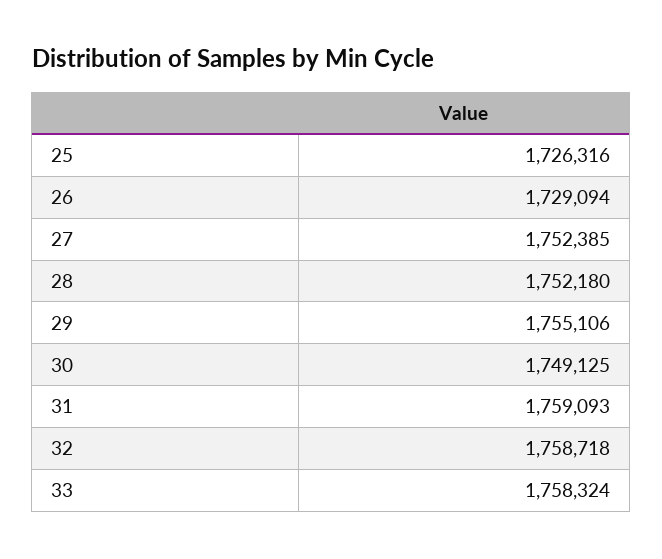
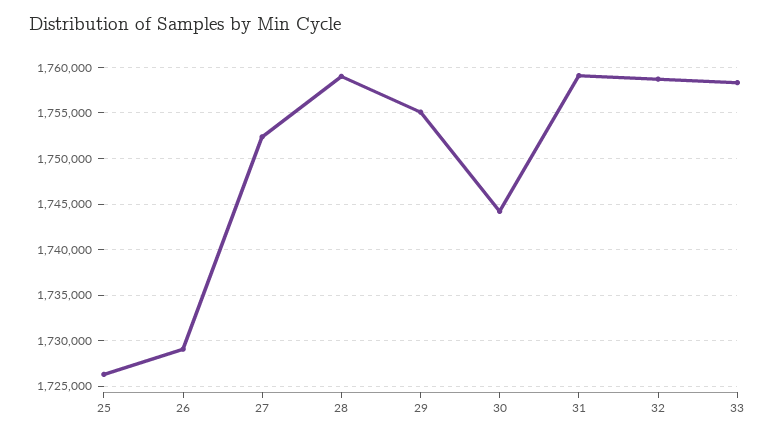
28: 1752180 -> 1759000
30: 1749125 -> 1744000

